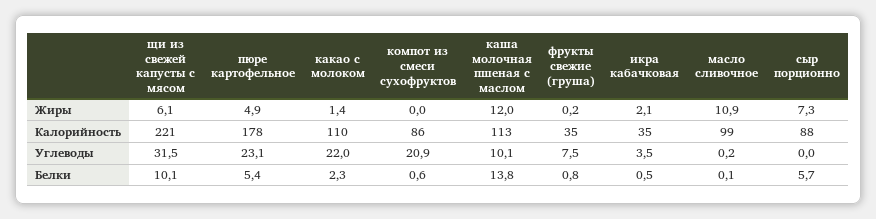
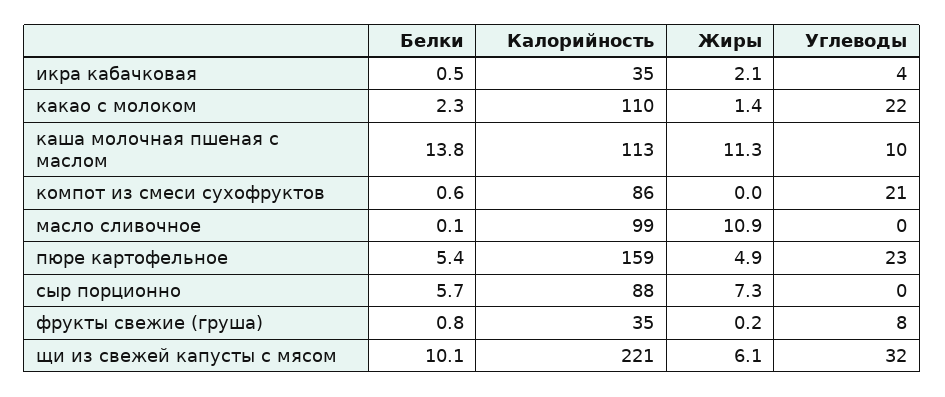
каша молочная пшеная с маслом, Жиры: 12 -> 11.3
пюре картофельное, Калорийность: 178 -> 159

